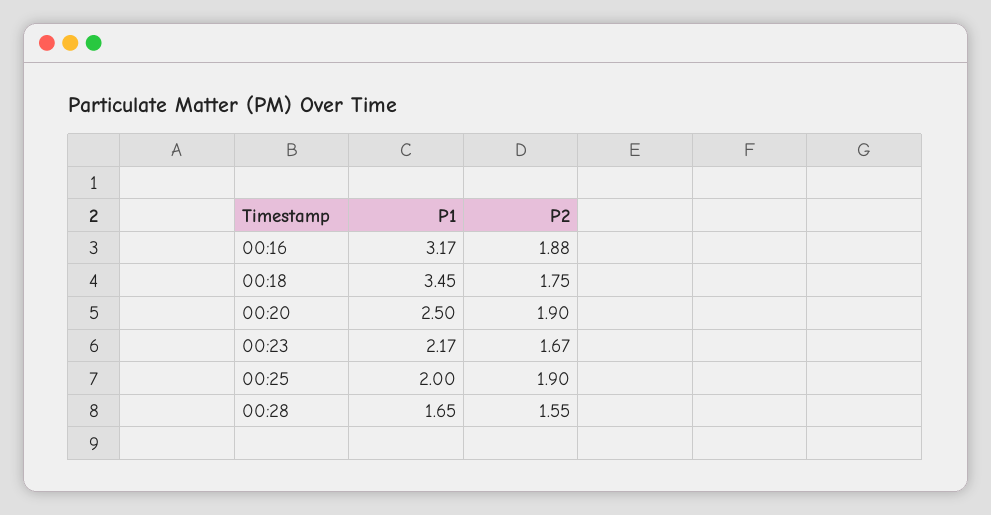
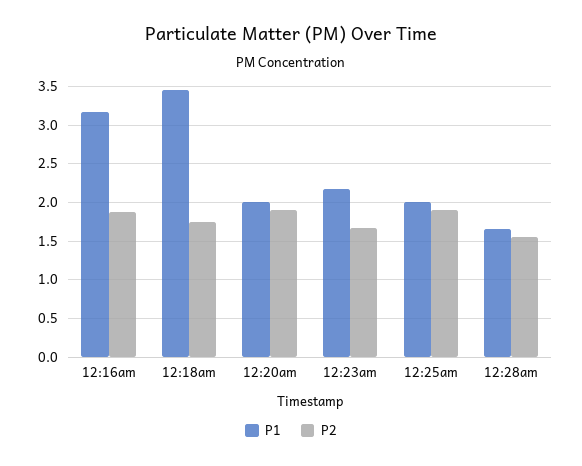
P1, 00:20: 2.5 -> 2

